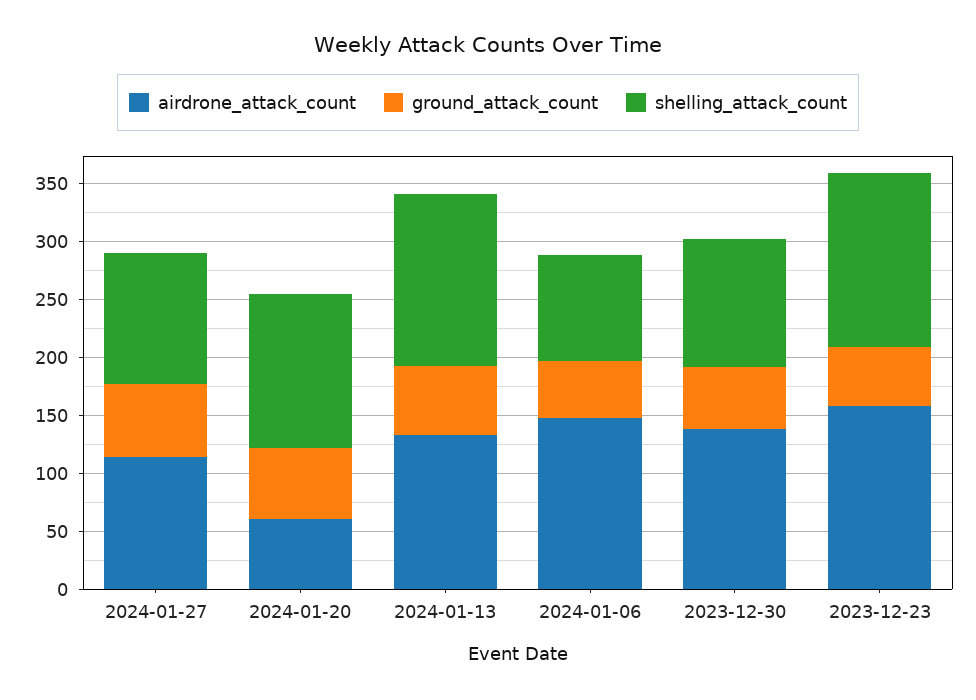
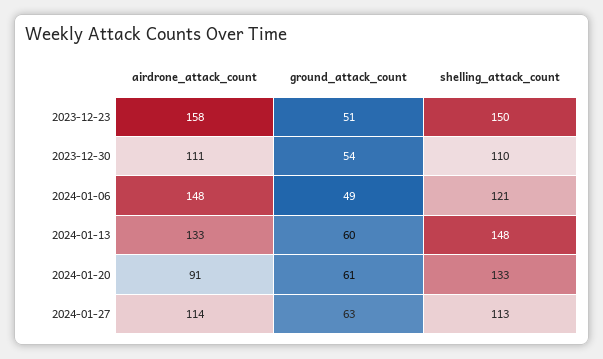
airdrone_attack_count, 2024-01-20: 60 -> 91
shelling_attack_count, 2024-01-06: 90 -> 121
airdrone_attack_count, 2023-12-30: 140 -> 111

